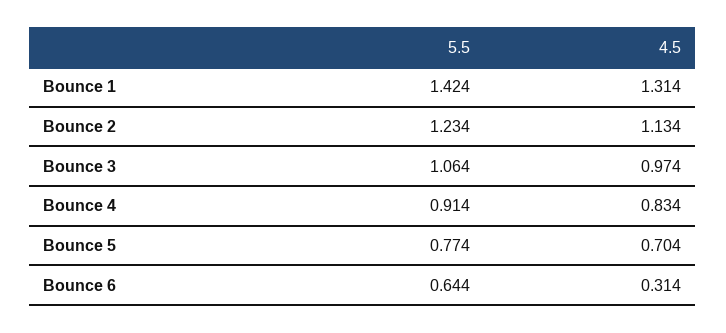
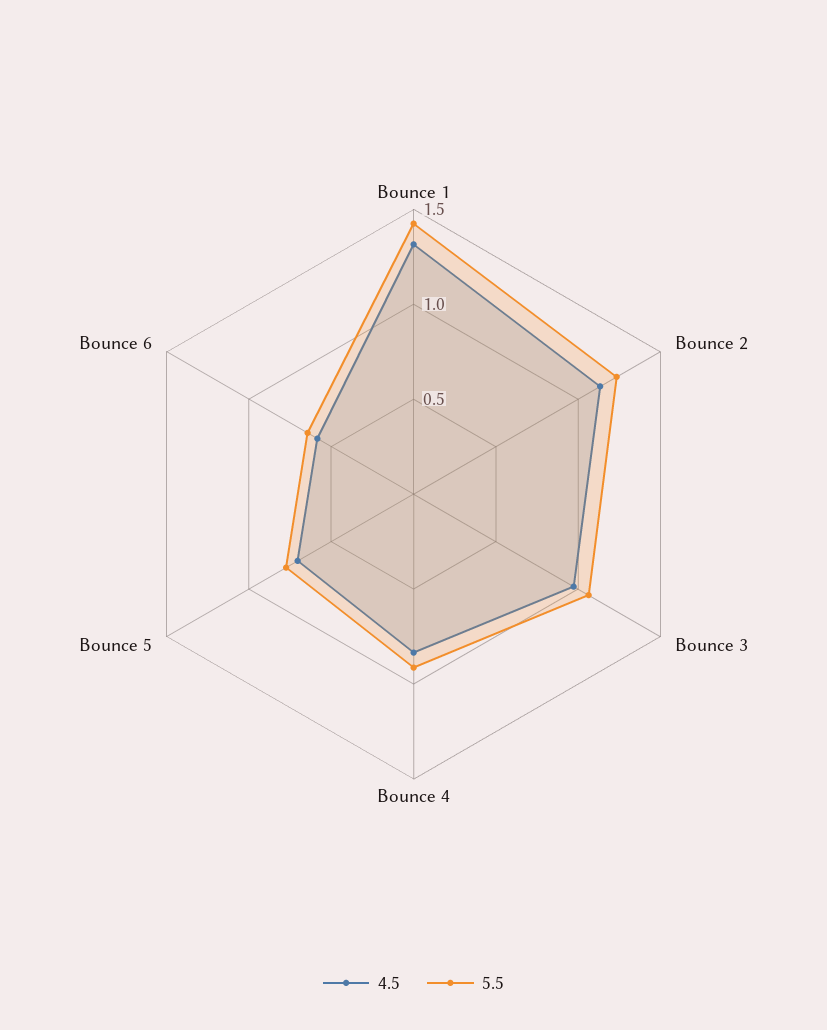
4.5, Bounce 6: 0.314 -> 0.6

